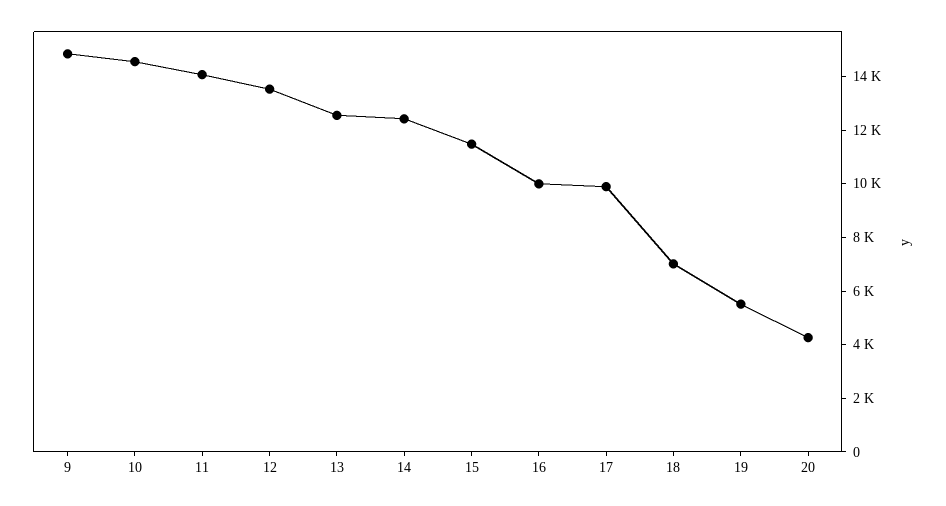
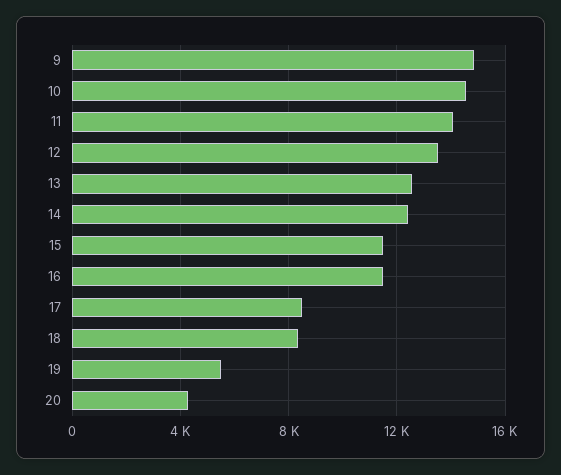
16: 10000 -> 11500
17: 10000 -> 8500
18: 7000 -> 8500

